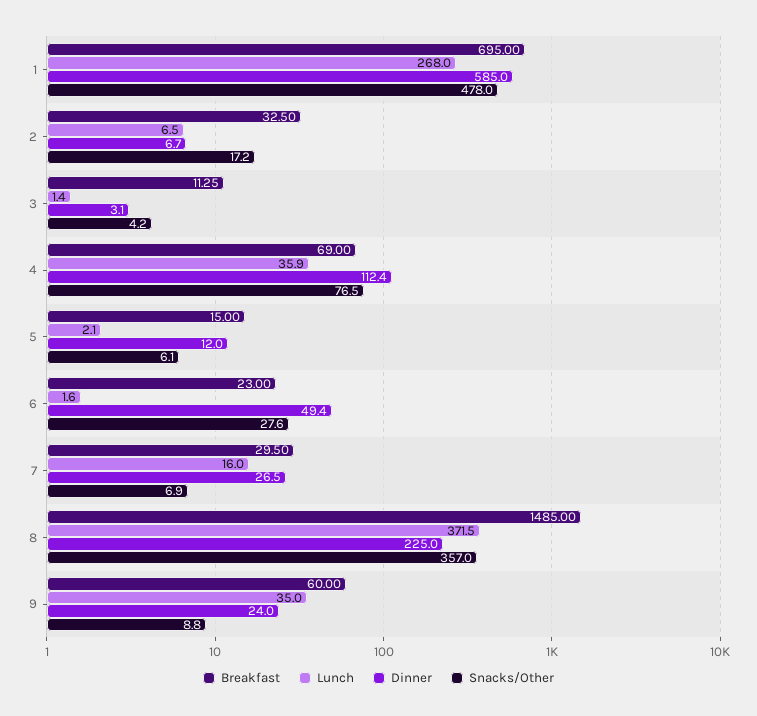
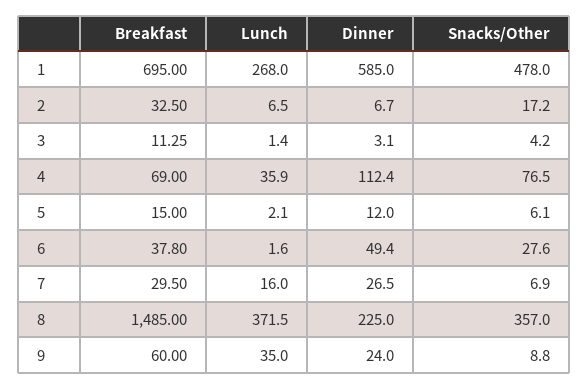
Breakfast, 6: 23 -> 37.8

